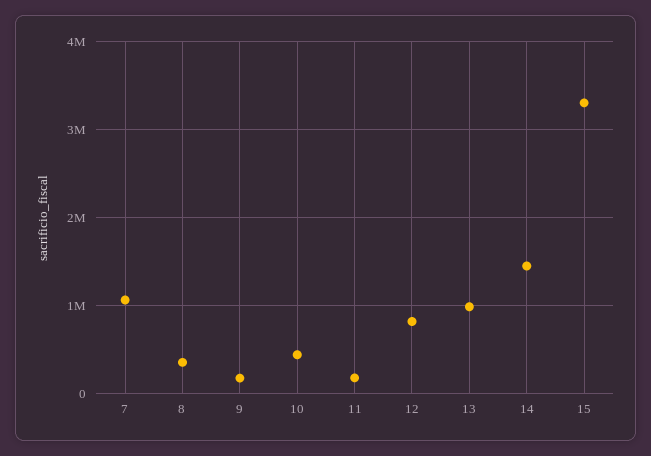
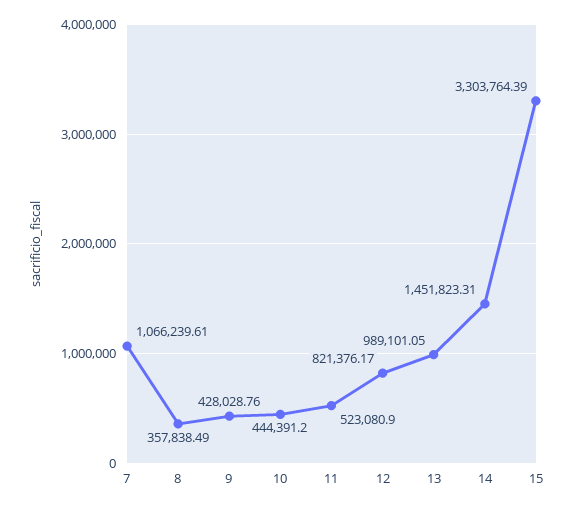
9: 200000 -> 428028.76
11: 200000 -> 523080.9

